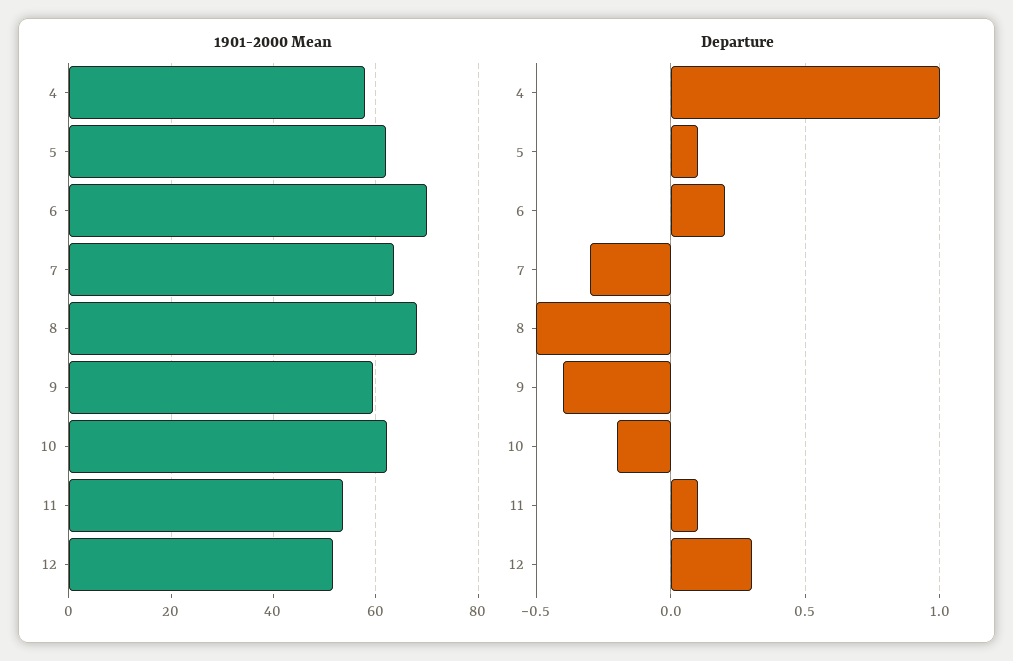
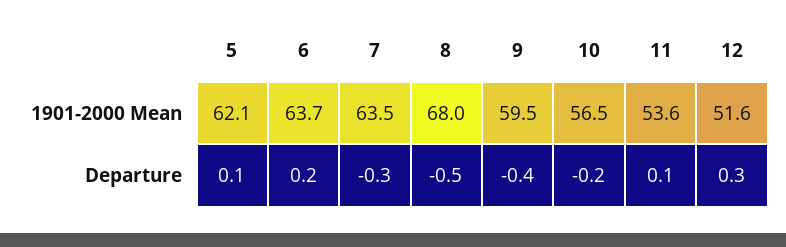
1901-2000 Mean, 4: 58 -> none
1901-2000 Mean, 6: 70 -> 63.7
1901-2000 Mean, 10: 62 -> 56.5
Departure, 4: 1 -> none

